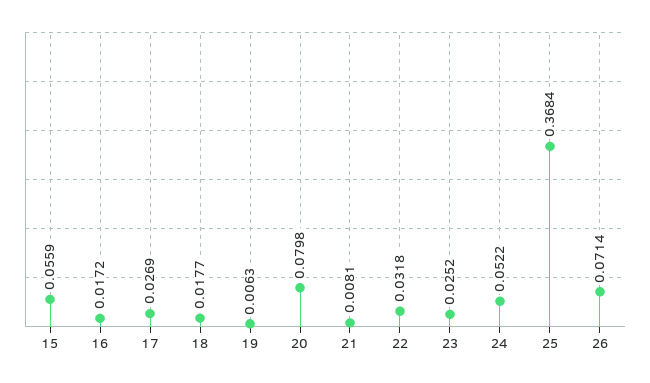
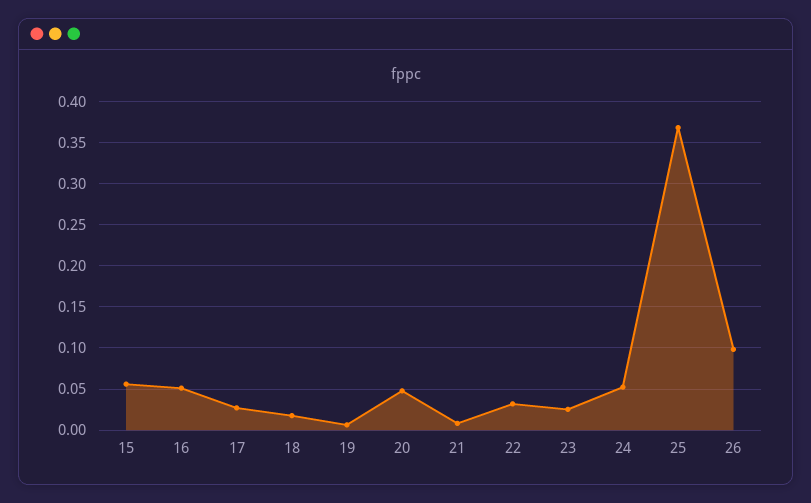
16: 0.0172 -> 0.05
20: 0.0798 -> 0.05
26: 0.0714 -> 0.1

